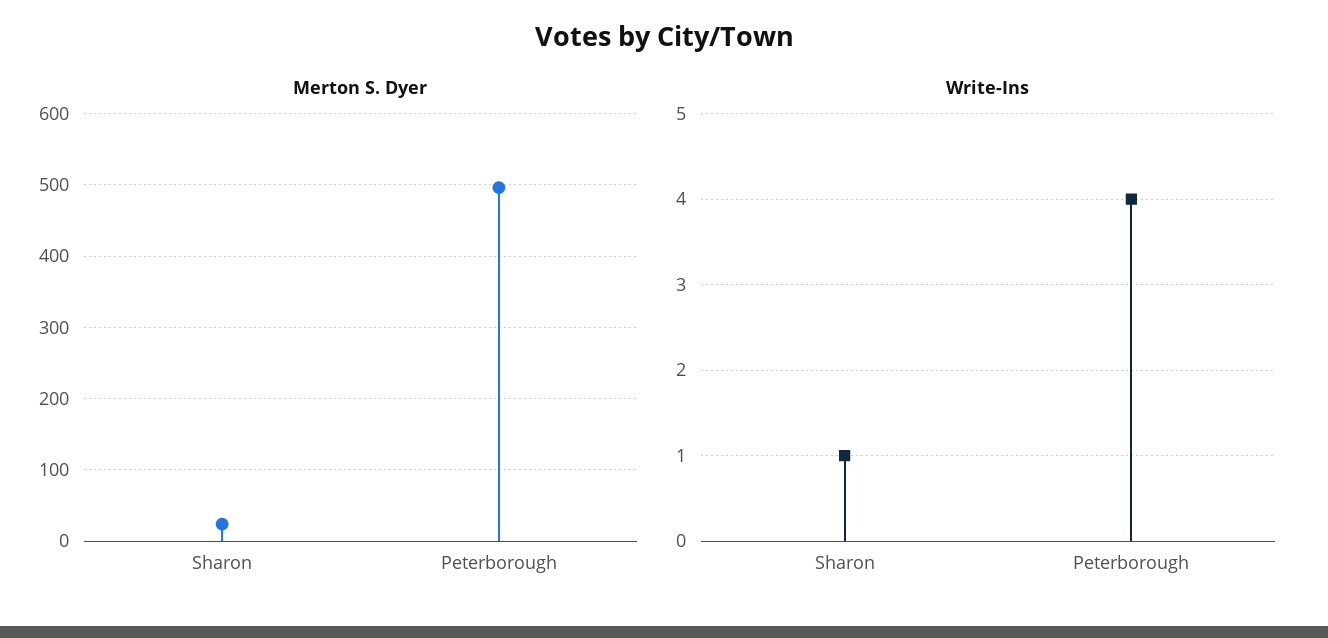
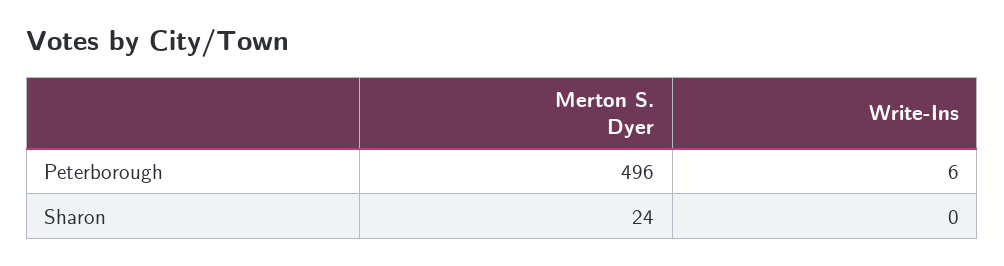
Write-Ins, Sharon: 1 -> 0
Write-Ins, Peterborough: 4 -> 6

